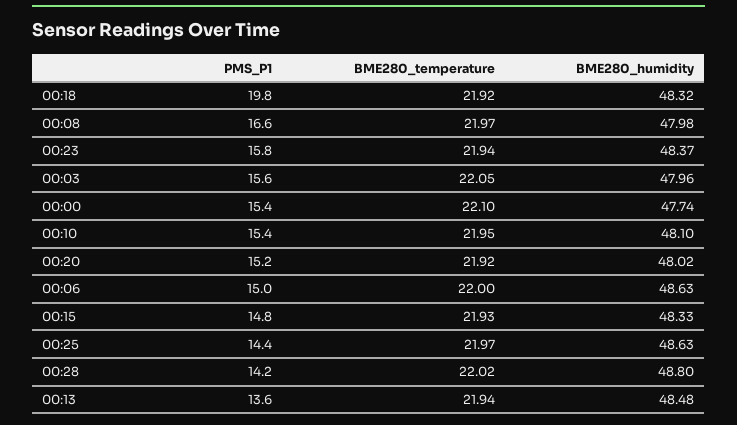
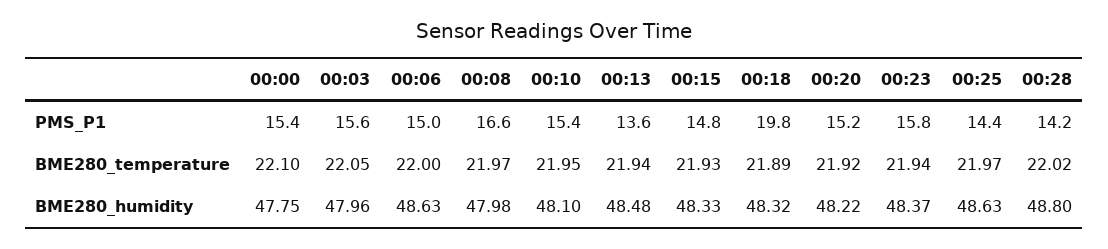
BME280_temperature, 00:18: 21.92 -> 21.89
BME280_humidity, 00:00: 47.74 -> 47.75
BME280_humidity, 00:20: 48.02 -> 48.22

